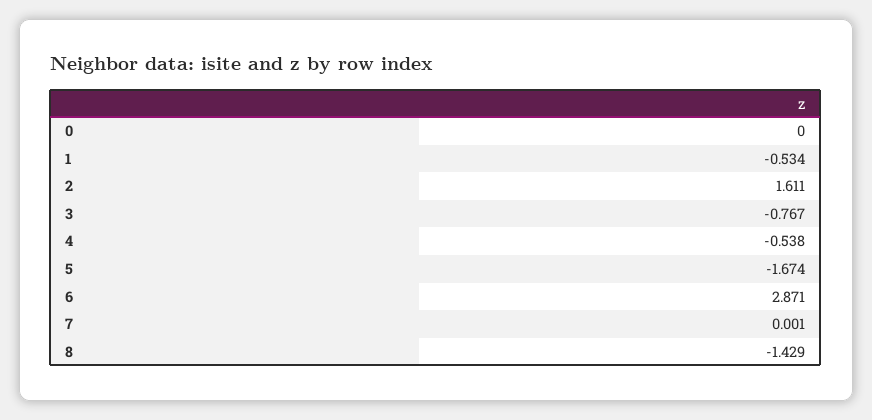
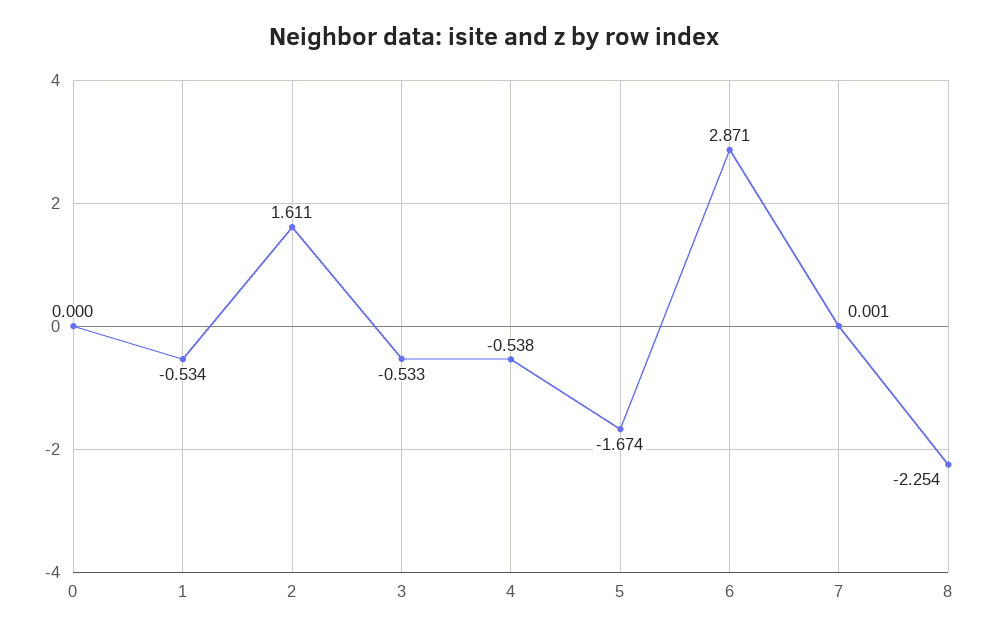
3: -0.767 -> -0.533
8: -1.429 -> -2.254

